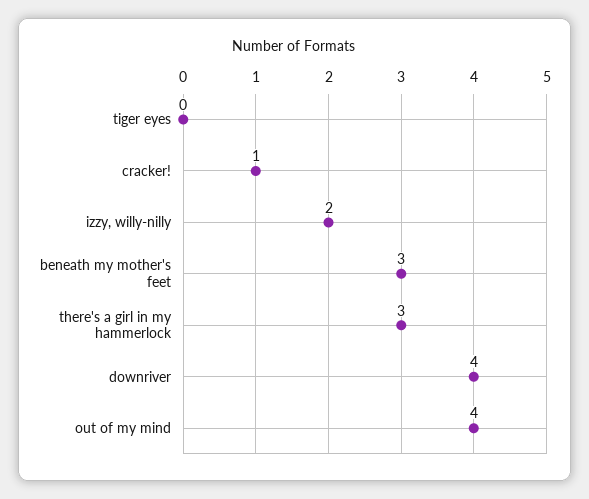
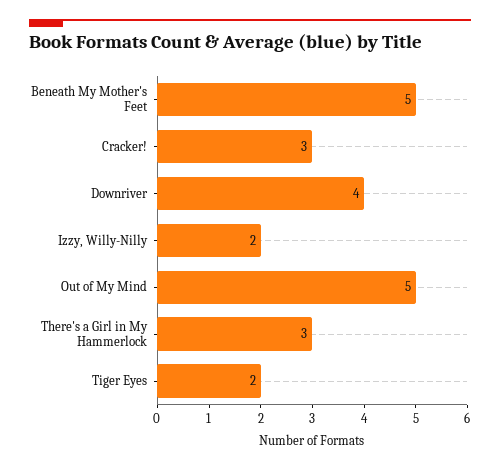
tiger eyes: 0 -> 2
cracker!: 1 -> 3
beneath my mother's feet: 3 -> 5
out of my mind: 4 -> 5

